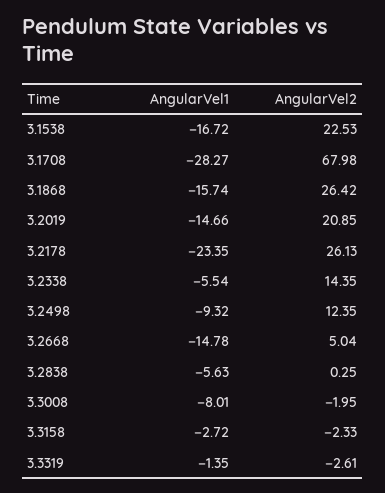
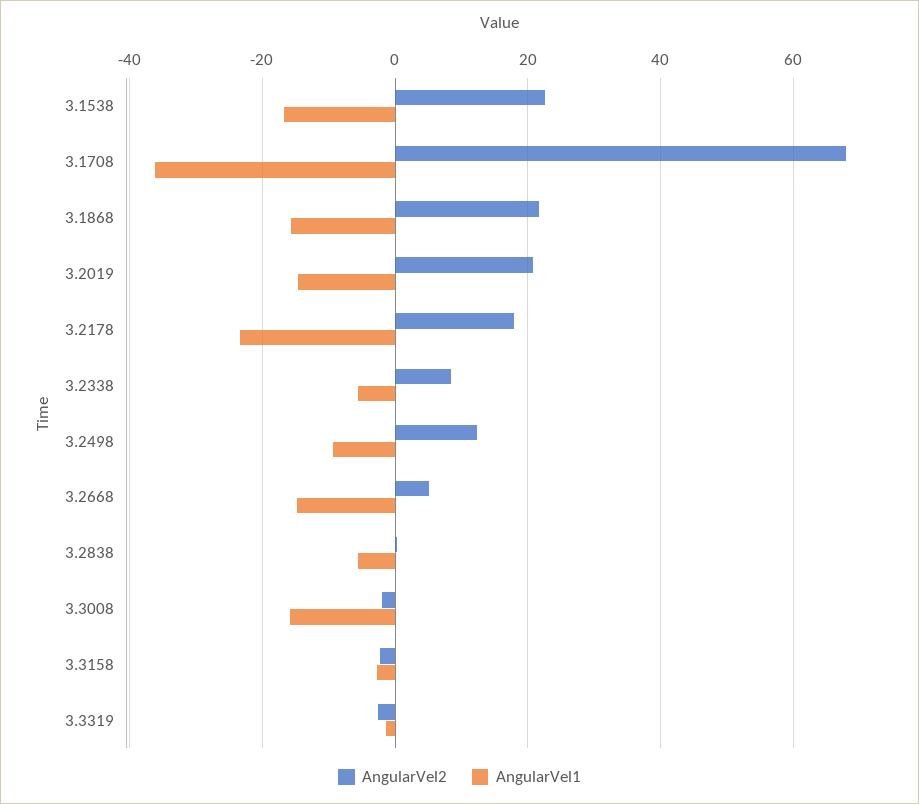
AngularVel1, 3.1708: -28.27 -> -36
AngularVel2, 3.1868: 26.42 -> 22
AngularVel2, 3.2178: 26.13 -> 18
AngularVel2, 3.2338: 14.35 -> 8
AngularVel1, 3.3008: -8.01 -> -16

